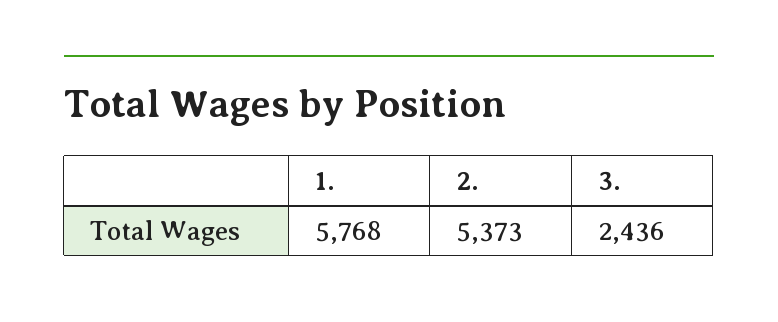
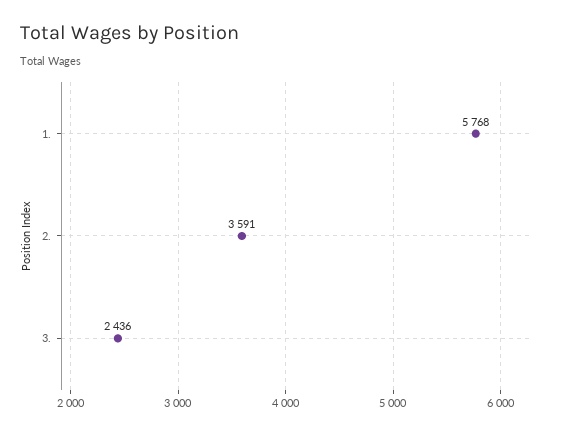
2.: 5373 -> 3591

